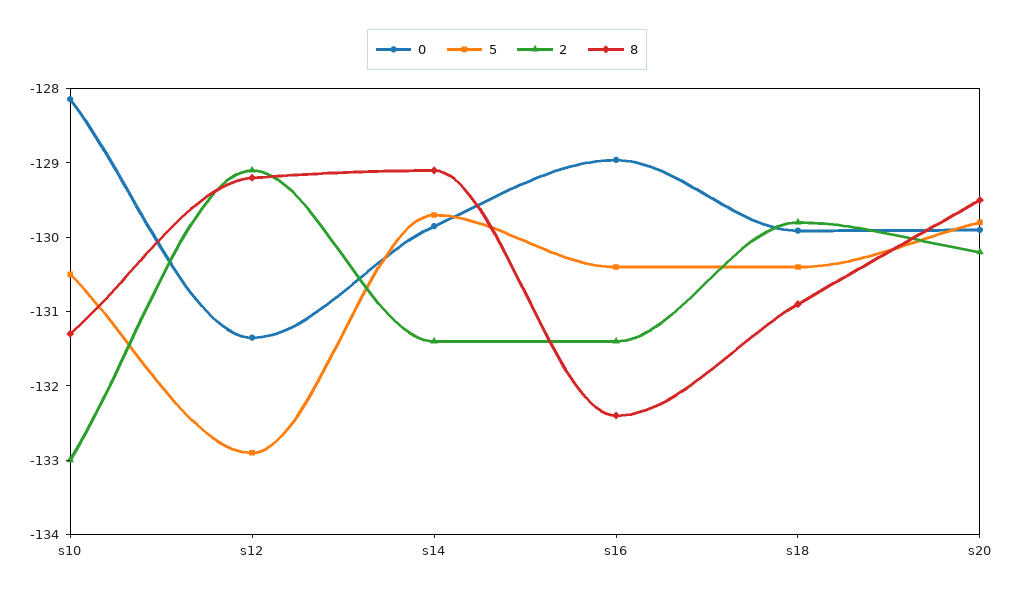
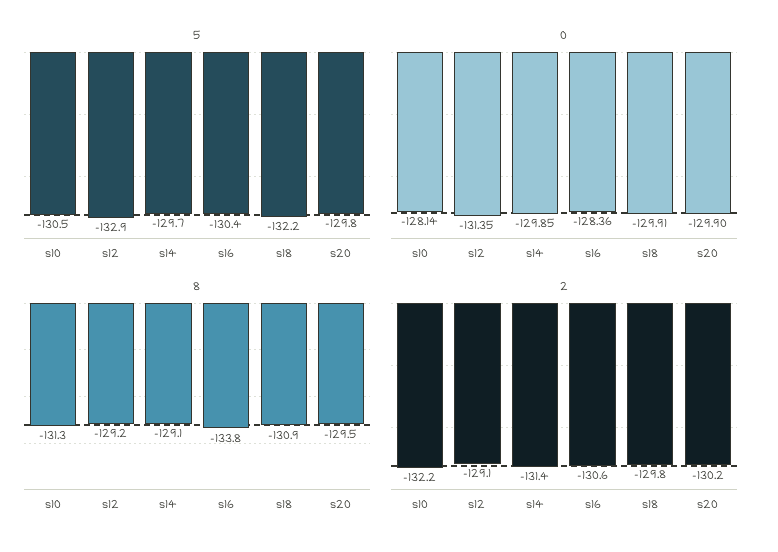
2, s10: -133 -> -132.2
0, s16: -129 -> -128.36
2, s16: -131.4 -> -130.6
8, s16: -132.4 -> -133.8
5, s18: -130.4 -> -132.2

